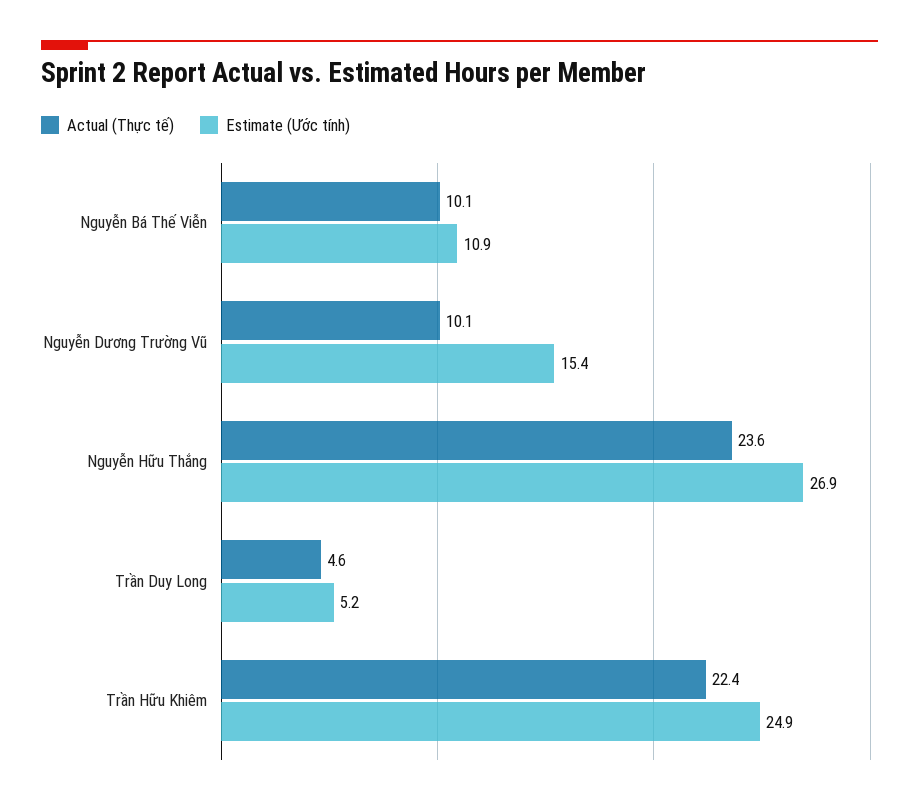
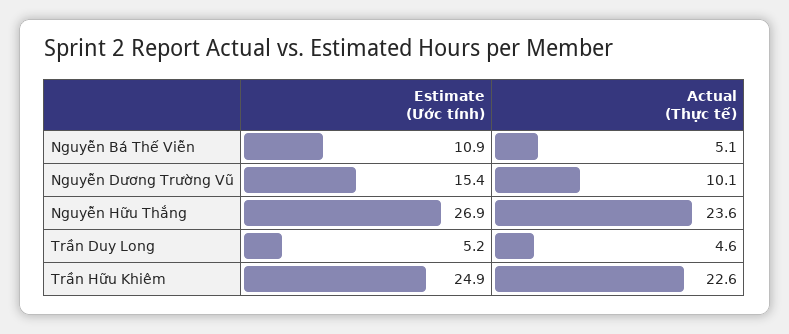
Actual (Thực tế), Nguyễn Bá Thế Viễn: 10.1 -> 5.1
Actual (Thực tế), Trần Hữu Khiêm: 22.4 -> 22.6

